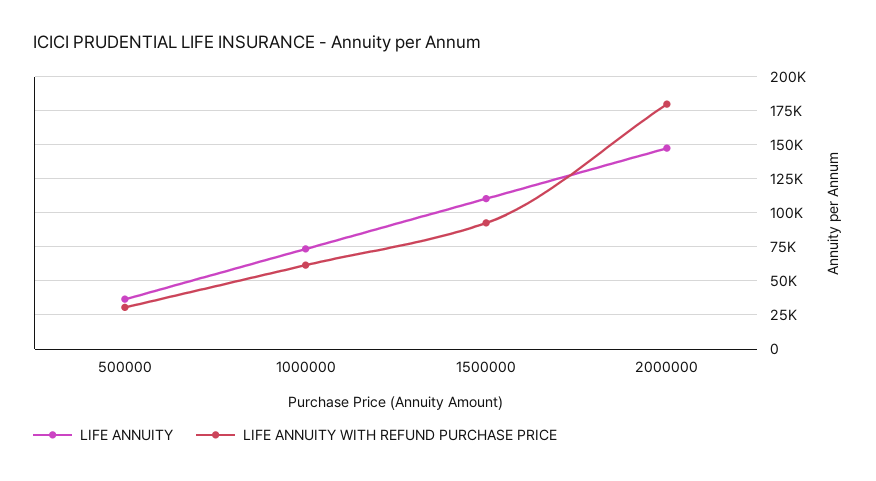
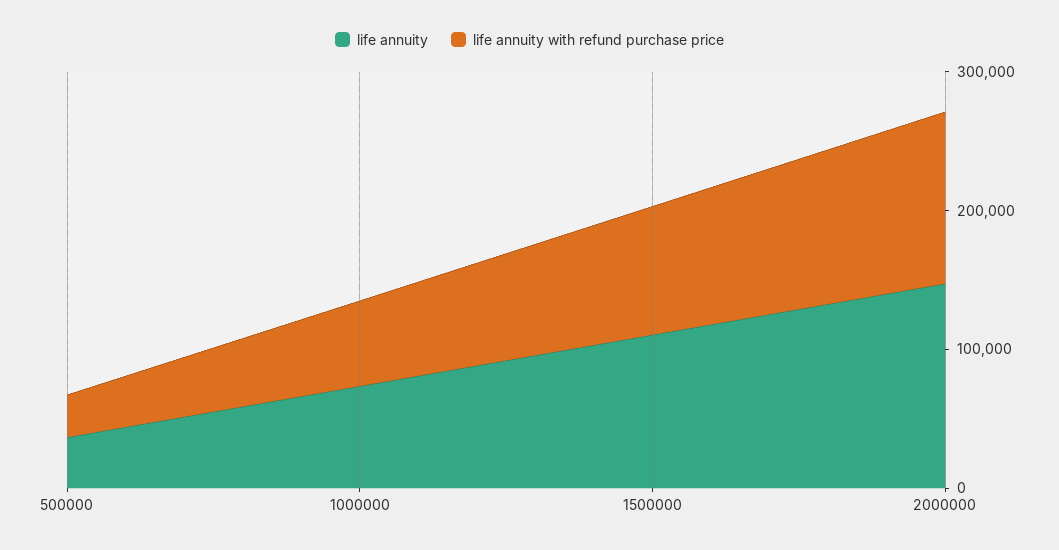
LIFE ANNUITY WITH REFUND PURCHASE PRICE, 2000000: 180000 -> 120000

